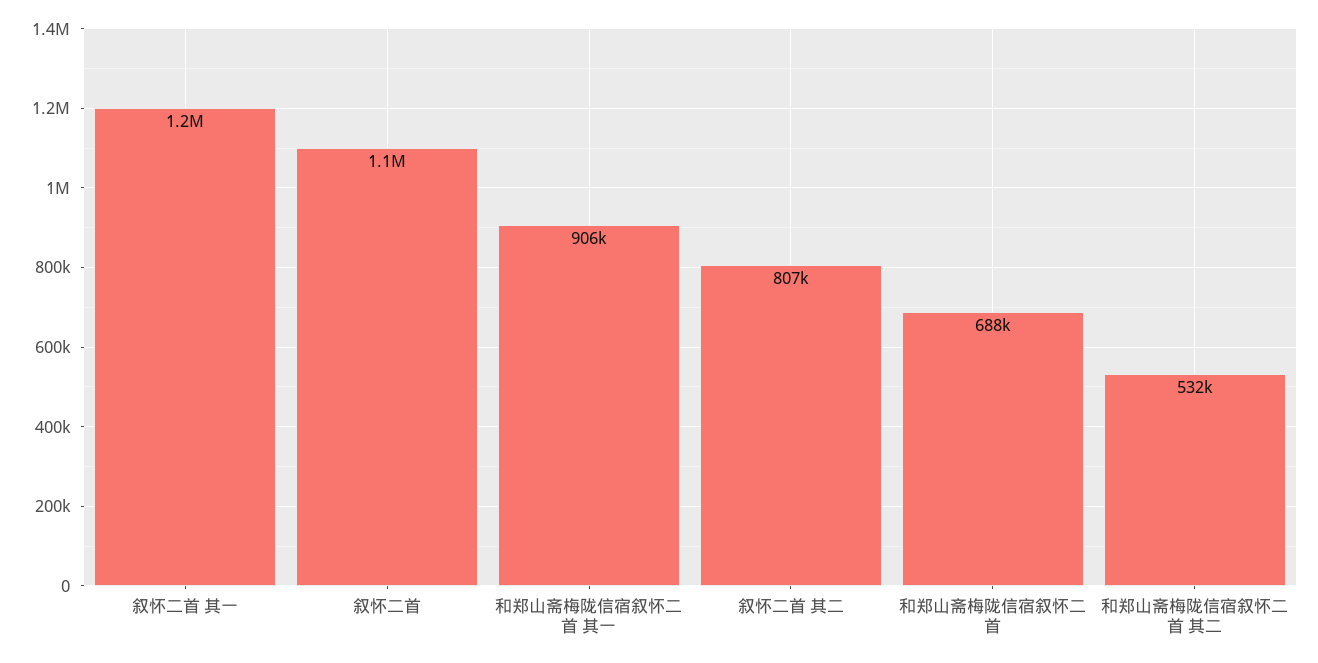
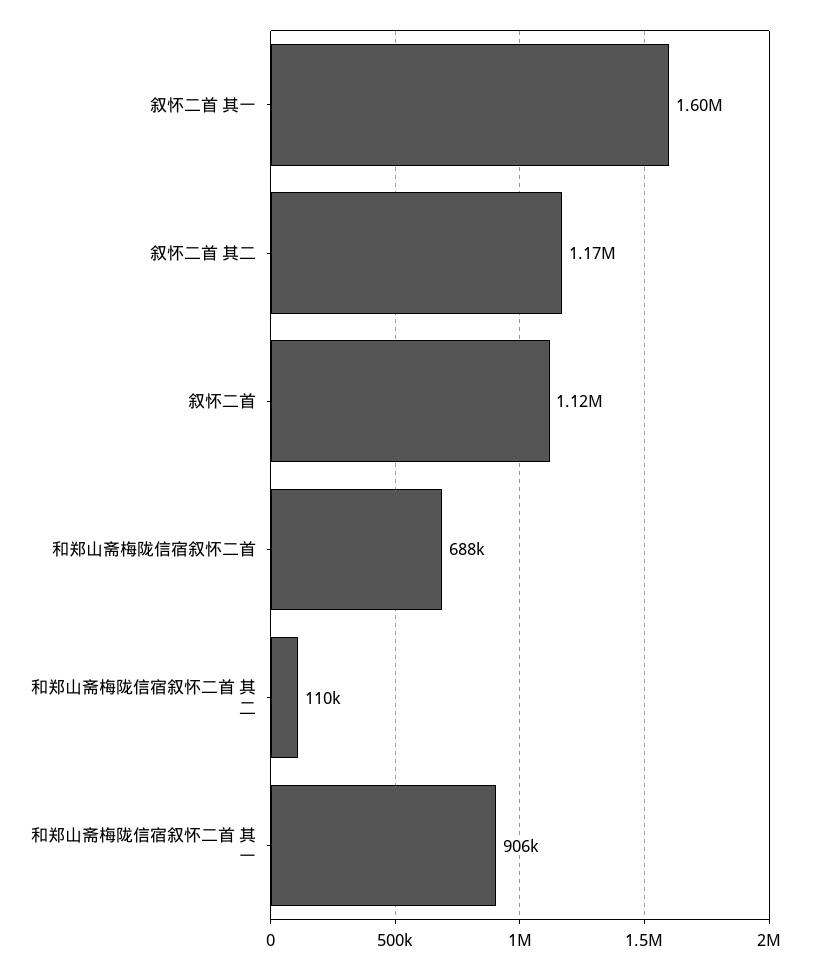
叙怀二首 其一: 1200000 -> 1600000
叙怀二首 其二: 807000 -> 1170000
和郑山斋梅陇信宿叙怀二首 其二: 532000 -> 110000

